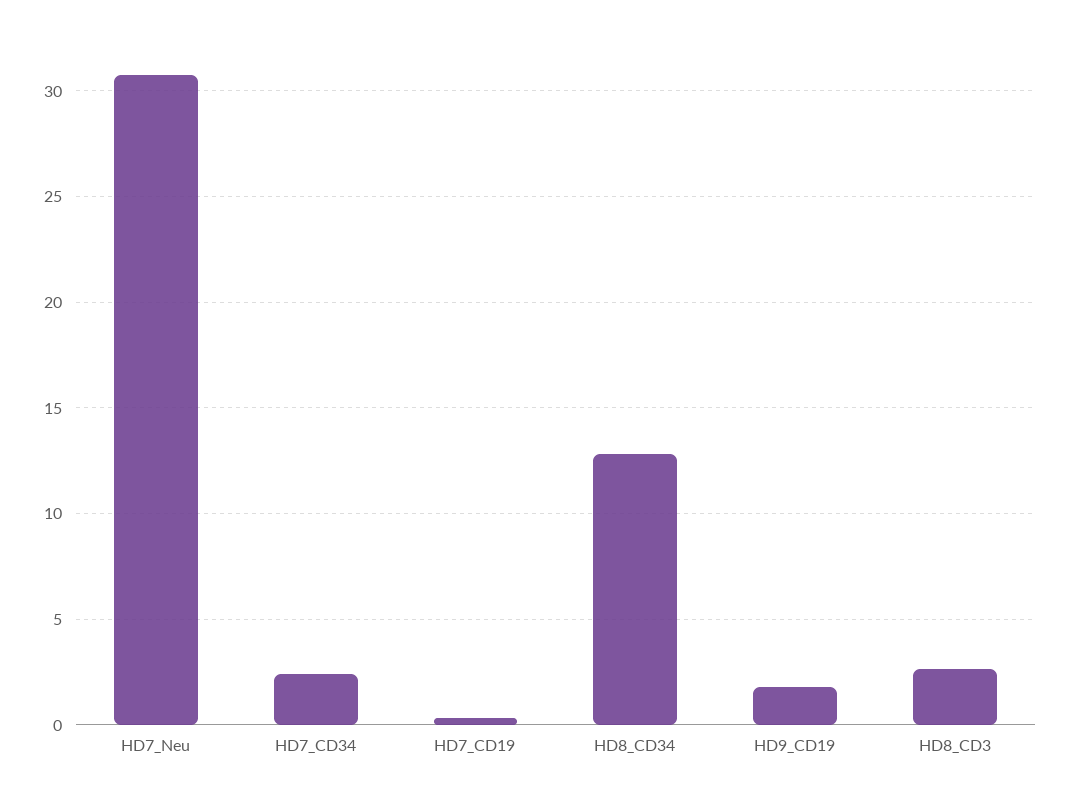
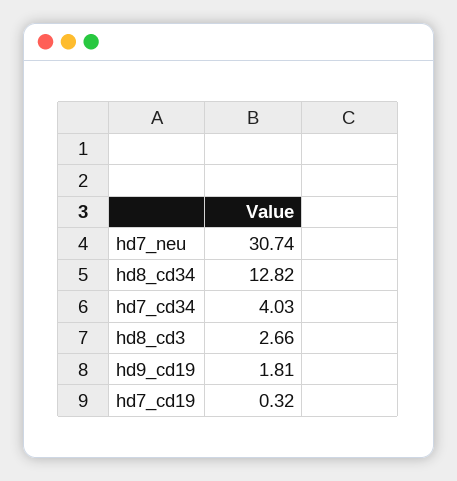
HD7_CD34: 2.5 -> 4.03

